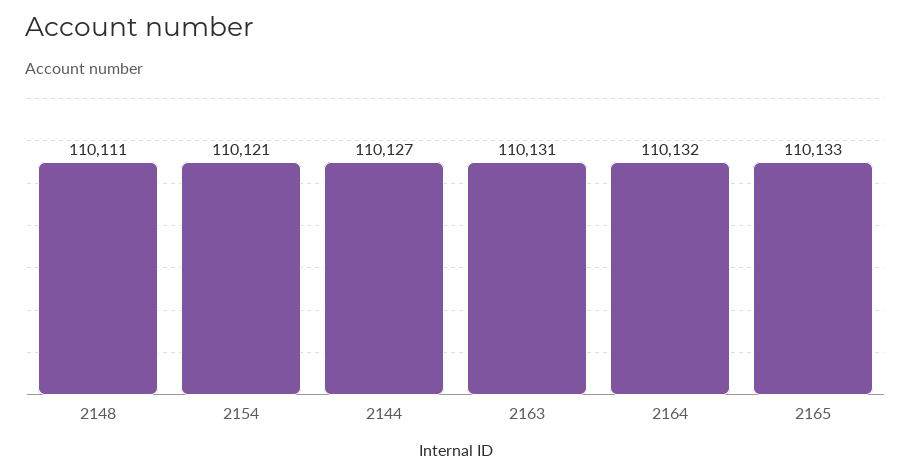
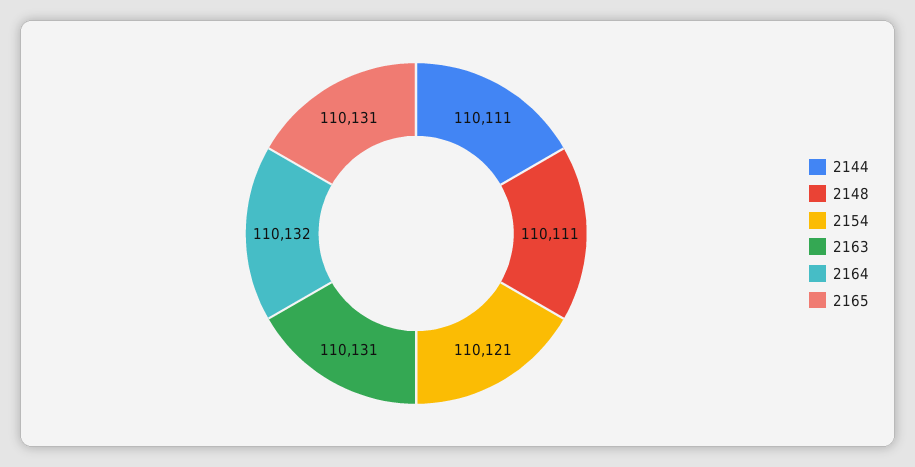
2144: 110127 -> 110111
2165: 110133 -> 110131

